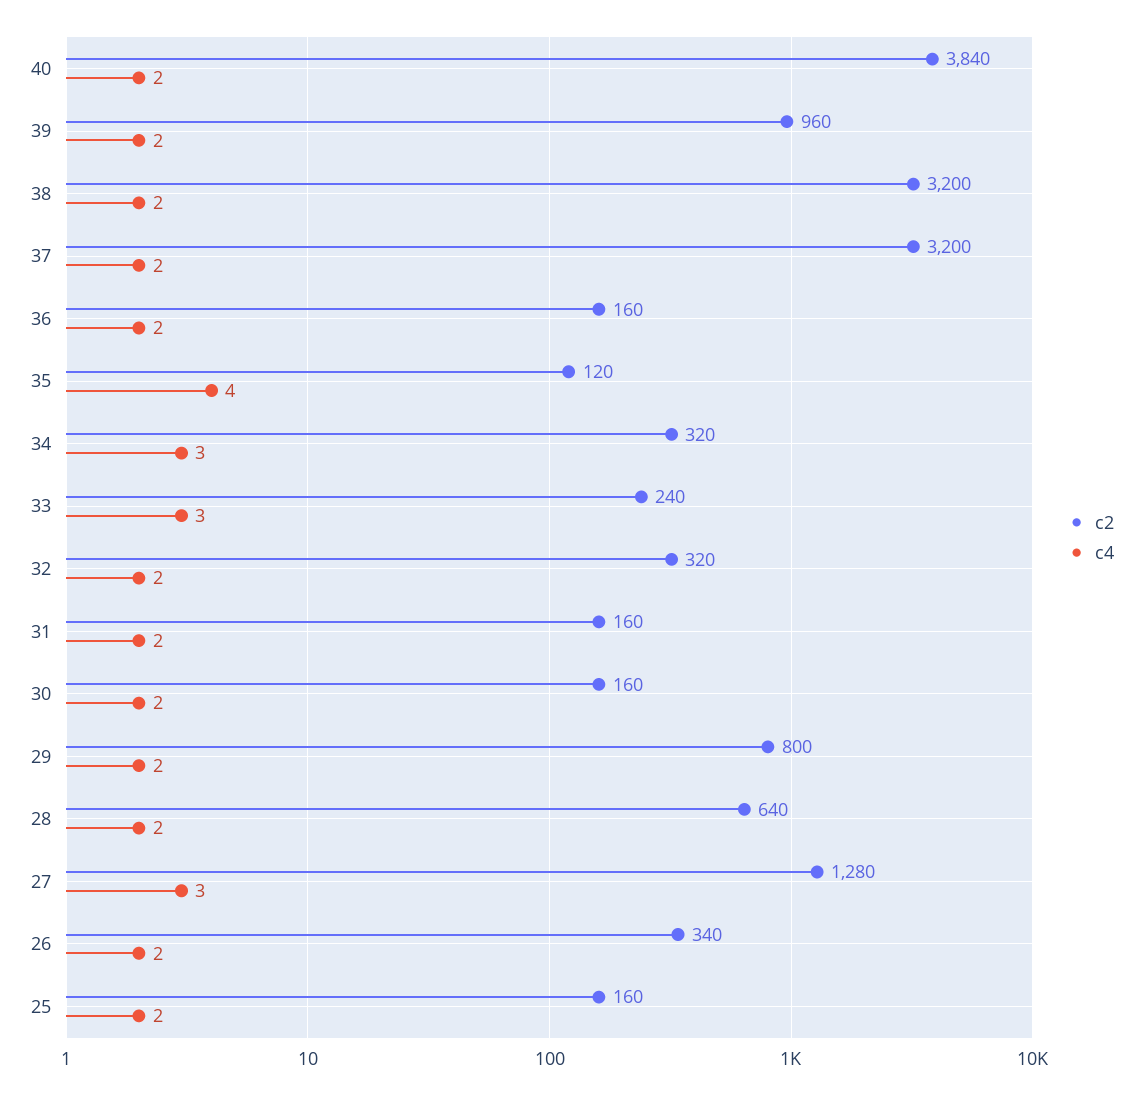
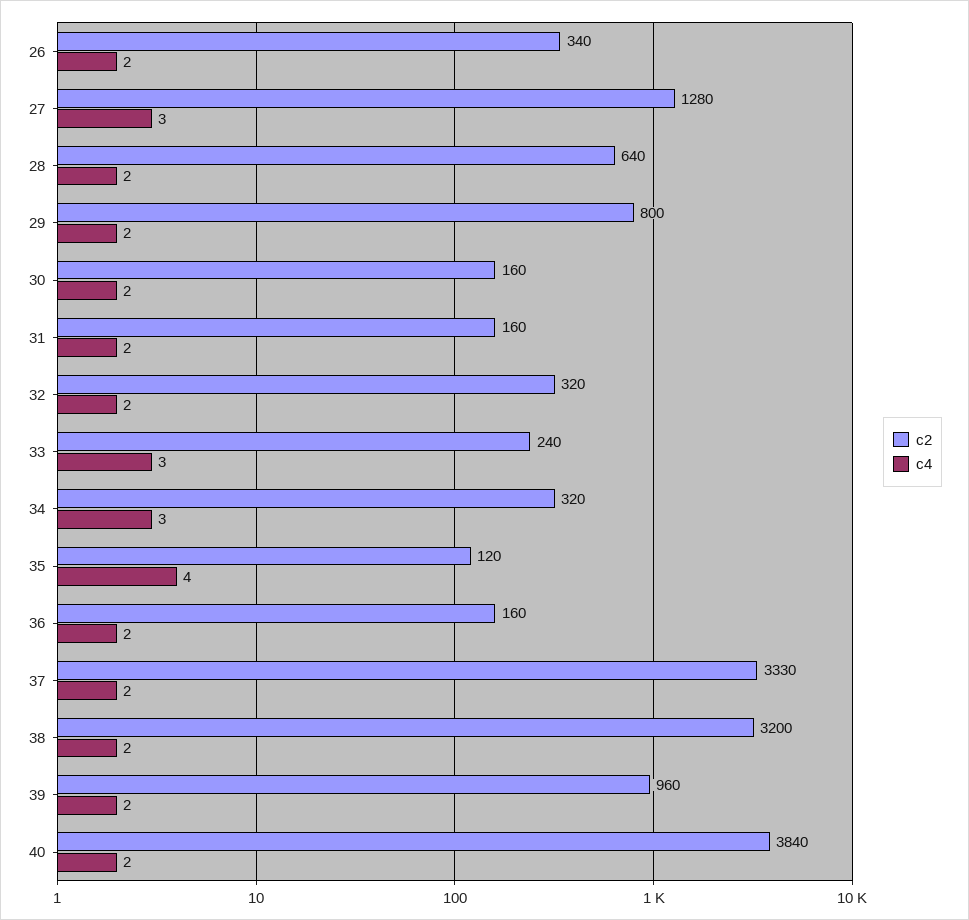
c2, 37: 3200 -> 3330
c2, 25: 160 -> none
c4, 25: 2 -> none

